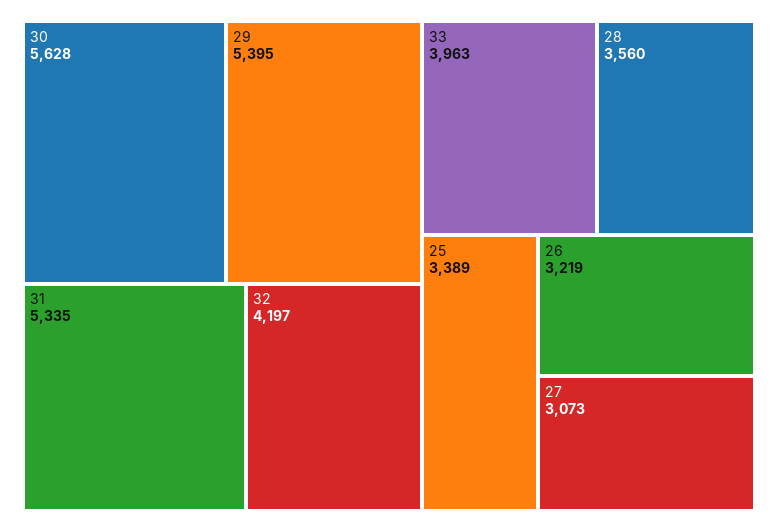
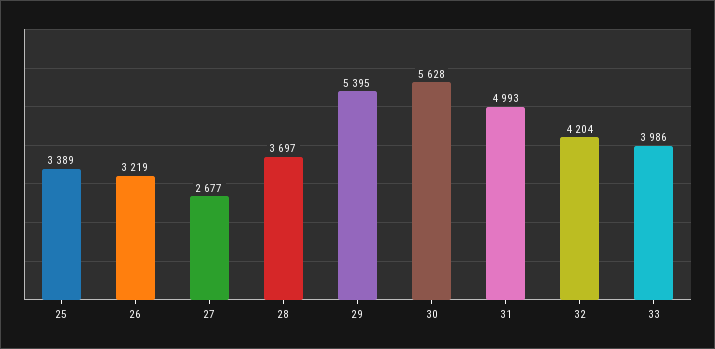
31: 5335 -> 4993
32: 4197 -> 4204
33: 3963 -> 3986
28: 3560 -> 3697
27: 3073 -> 2677

